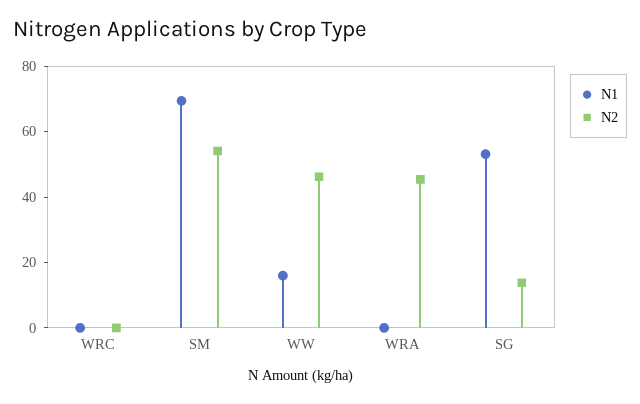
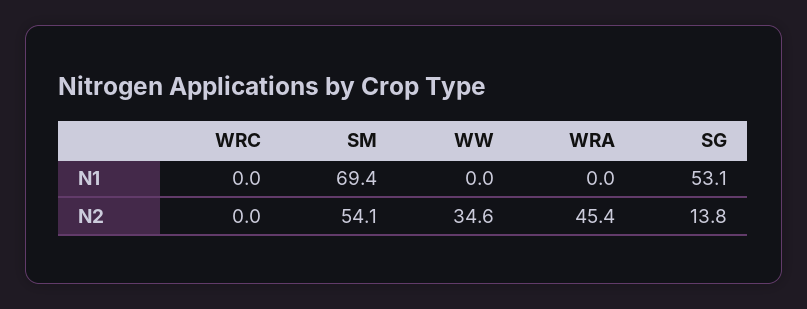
N1, WW: 15 -> 0
N2, WW: 45 -> 34.6

